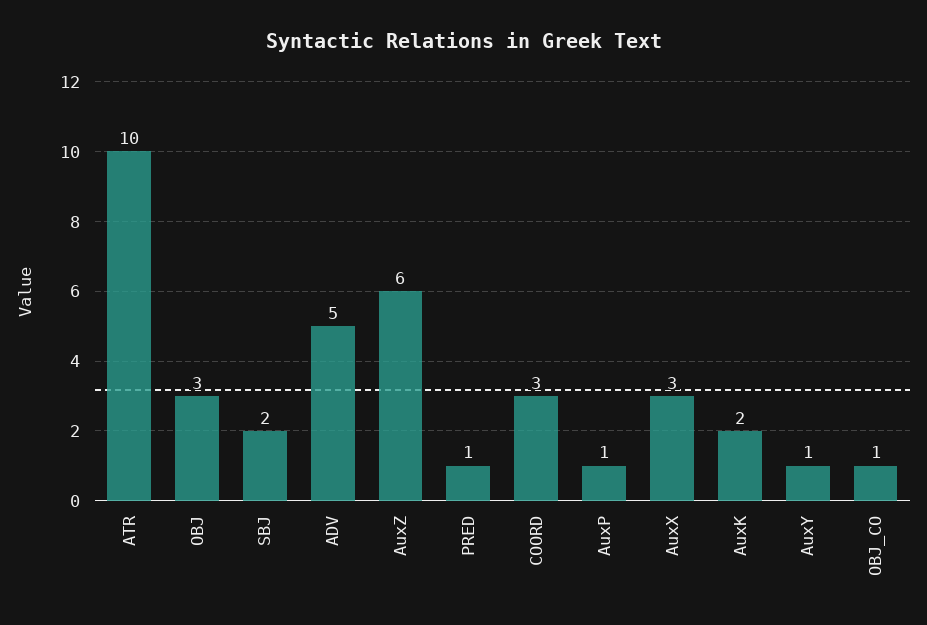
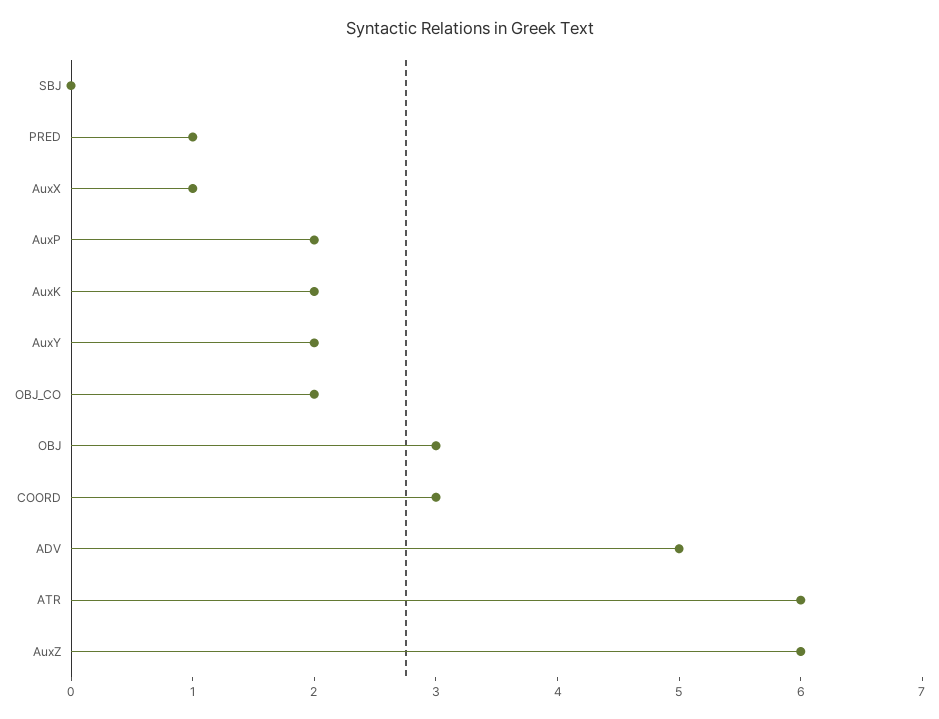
ATR: 10 -> 6
SBJ: 2 -> 0
AuxP: 1 -> 2
AuxX: 3 -> 1
AuxY: 1 -> 2
OBJ_CO: 1 -> 2

